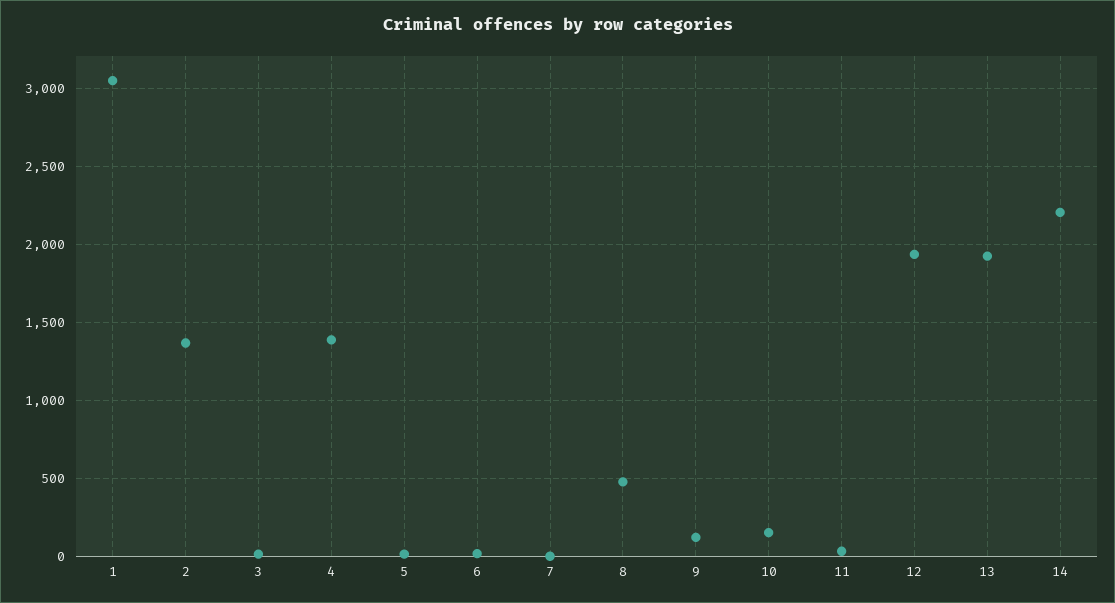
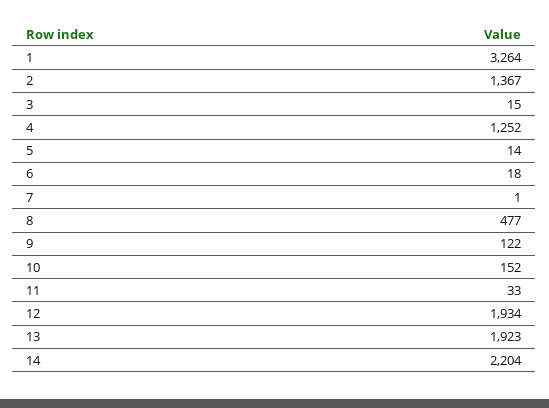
1: 3050 -> 3264
4: 1400 -> 1252

